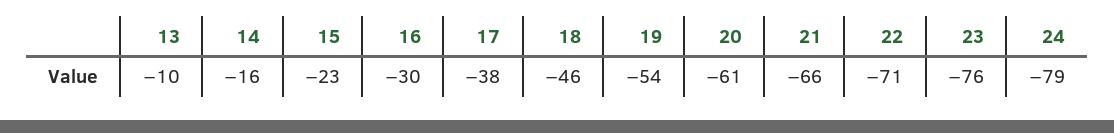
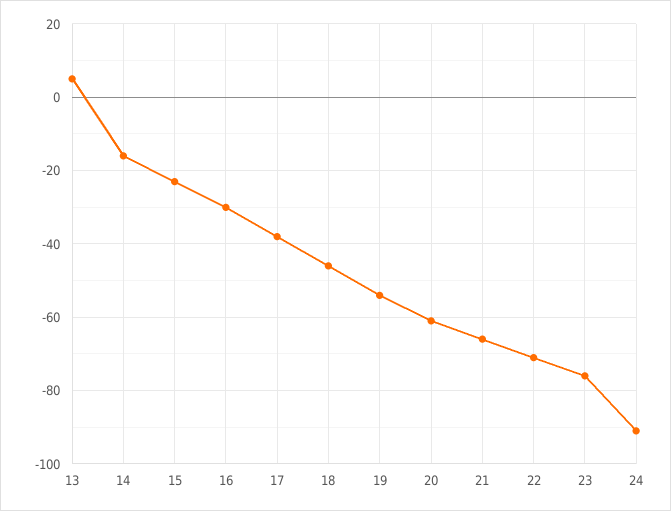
13: -10 -> 5
24: -79 -> -90

